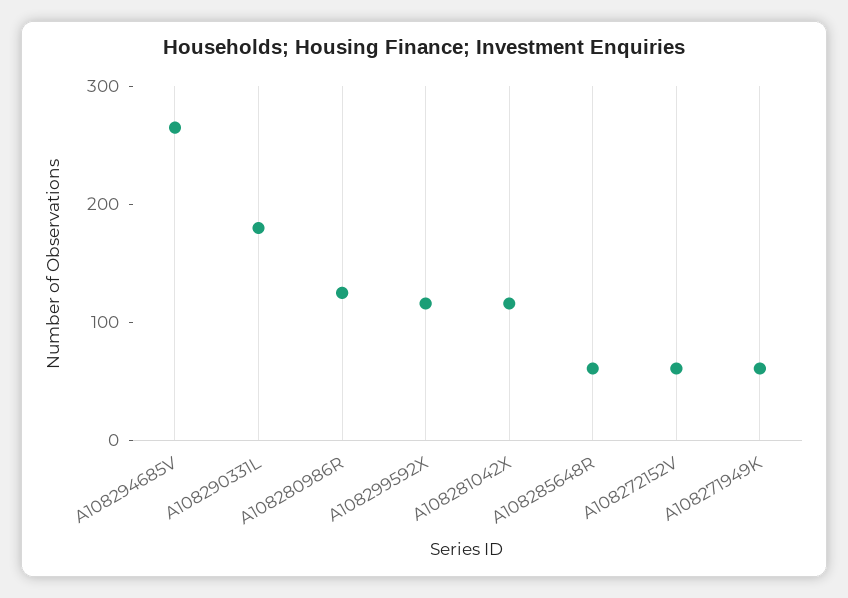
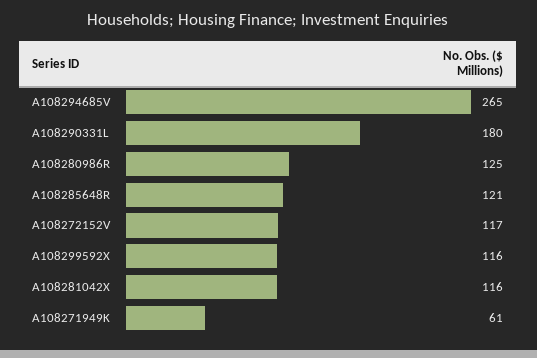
A108285648R: 60 -> 121
A108272152V: 60 -> 117

